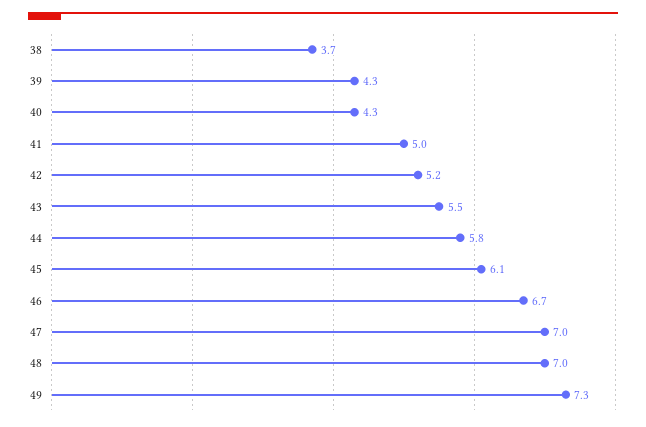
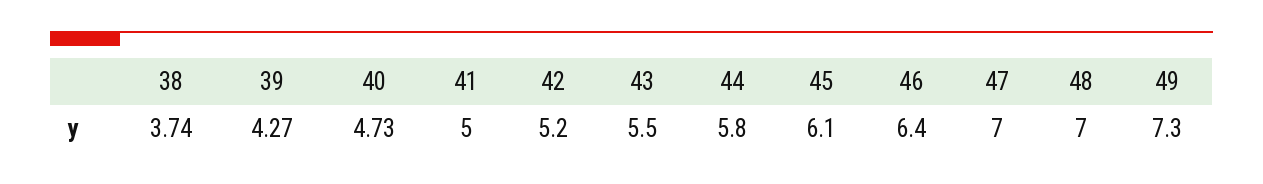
40: 4.3 -> 4.73
46: 6.7 -> 6.4

